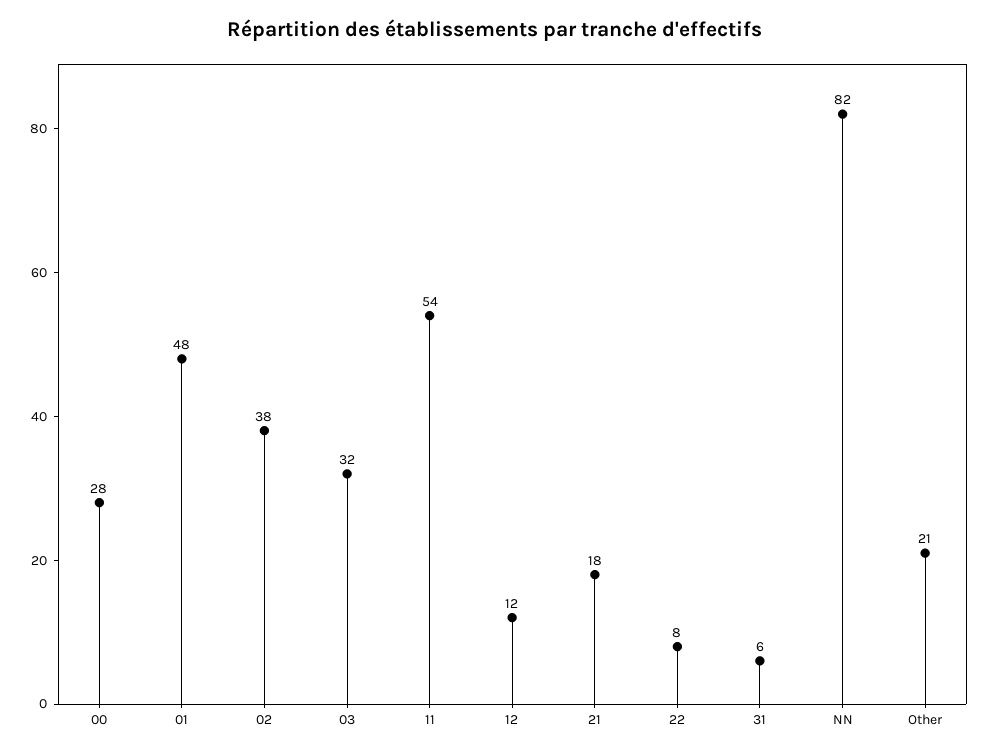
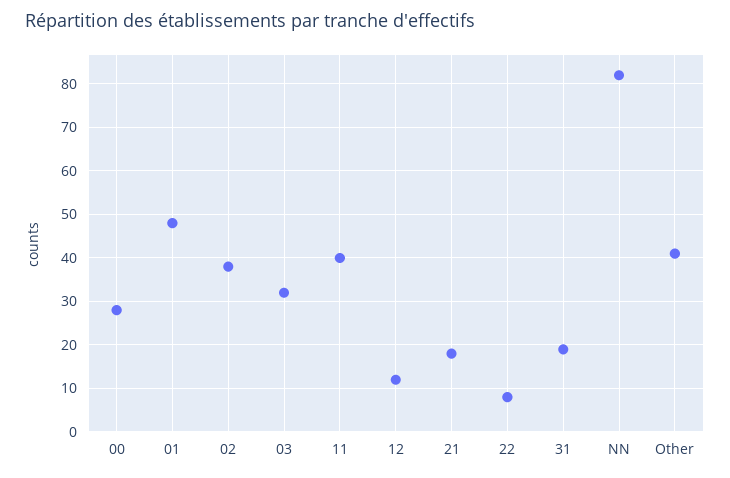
11: 54 -> 40
31: 6 -> 20
Other: 21 -> 40

